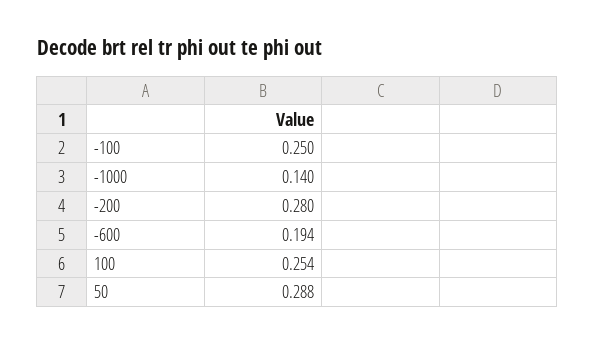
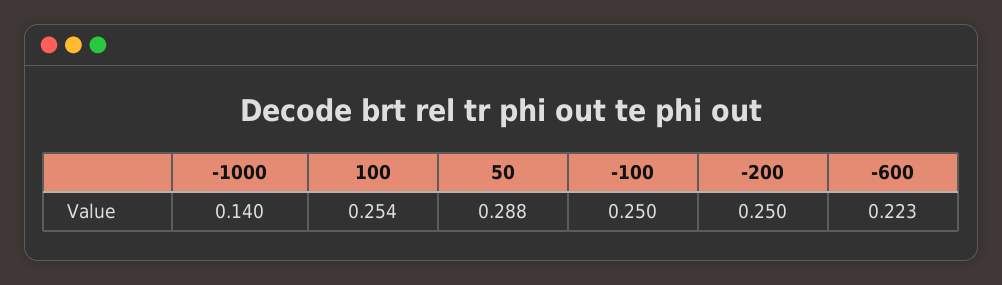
-200: 0.28 -> 0.25
-600: 0.194 -> 0.223

